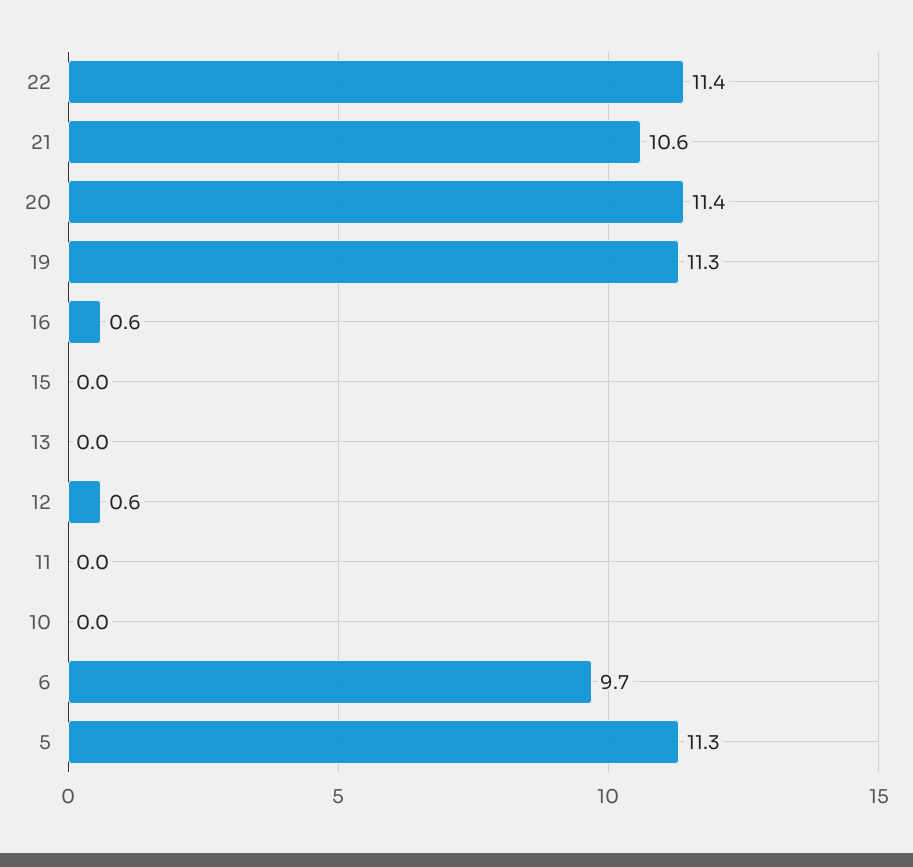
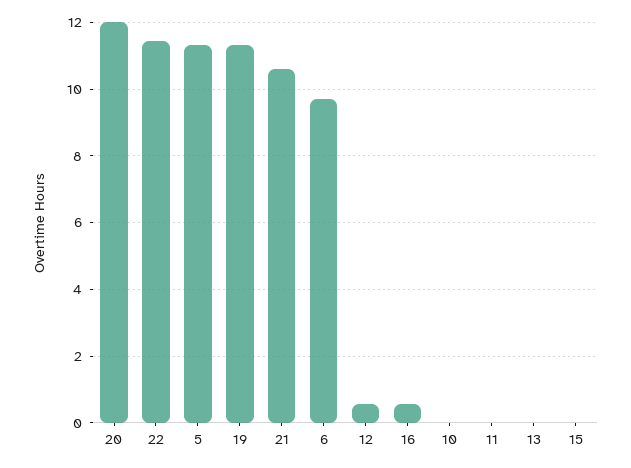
20: 11.4 -> 12

